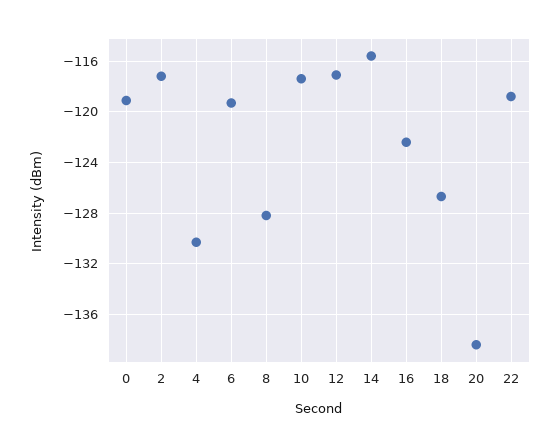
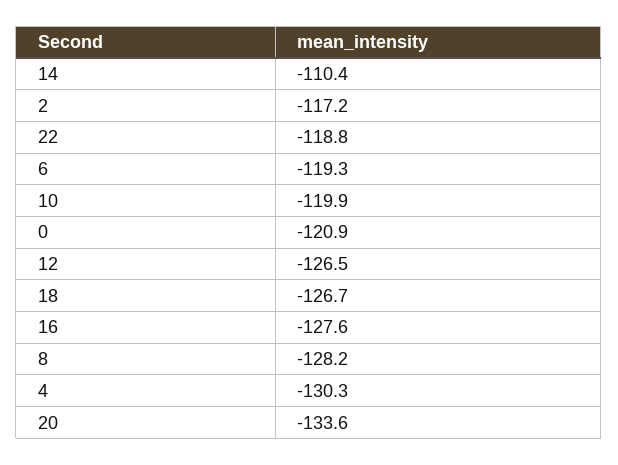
0: -119 -> -120.9
10: -117.5 -> -119.9
12: -117 -> -126.5
14: -115.5 -> -110.4
16: -122.5 -> -127.6
20: -138.5 -> -133.6

